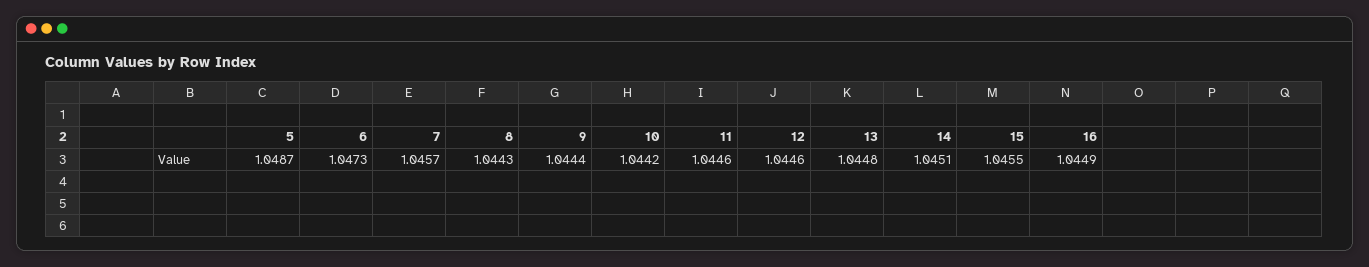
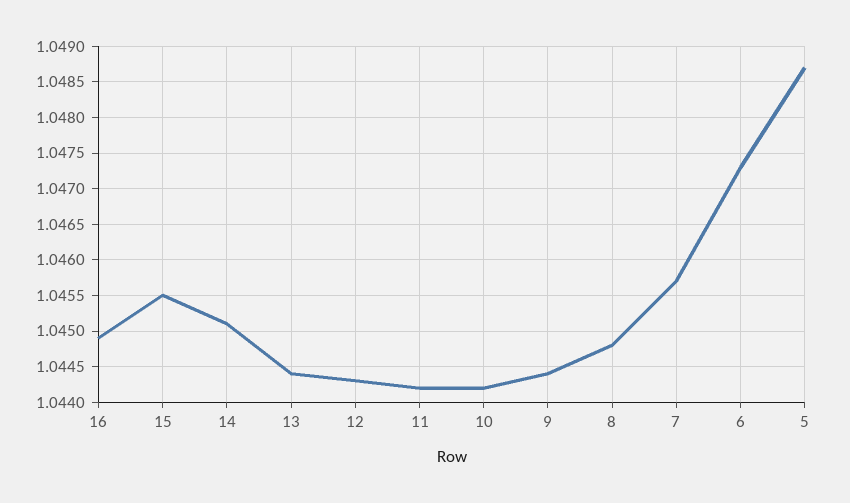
8: 1.0443 -> 1.0448
11: 1.0446 -> 1.0442
12: 1.0446 -> 1.0443
13: 1.0448 -> 1.0444

